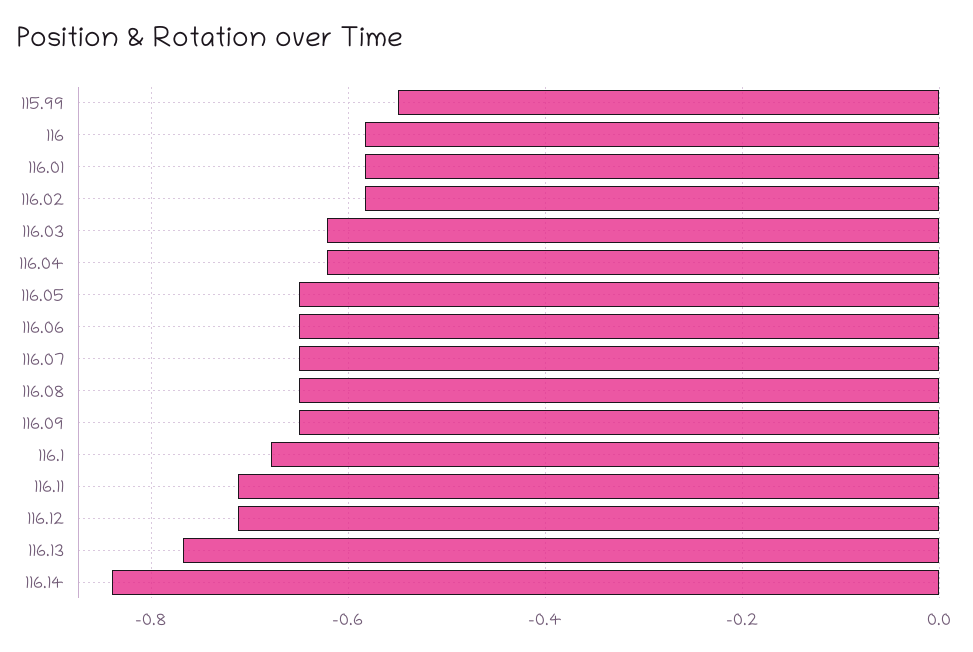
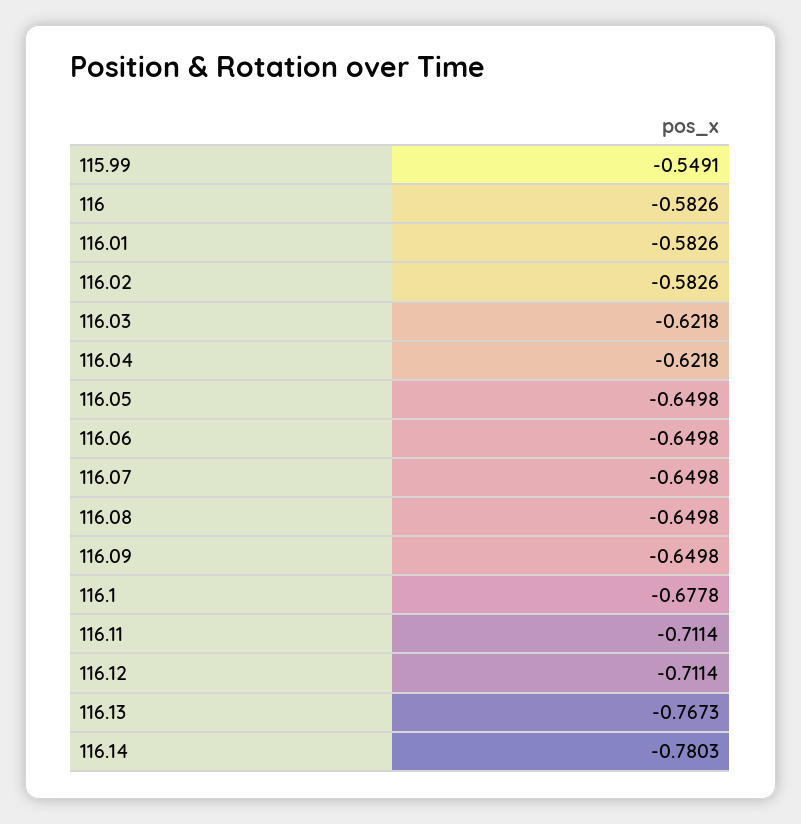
116.14: -0.84 -> -0.7803

